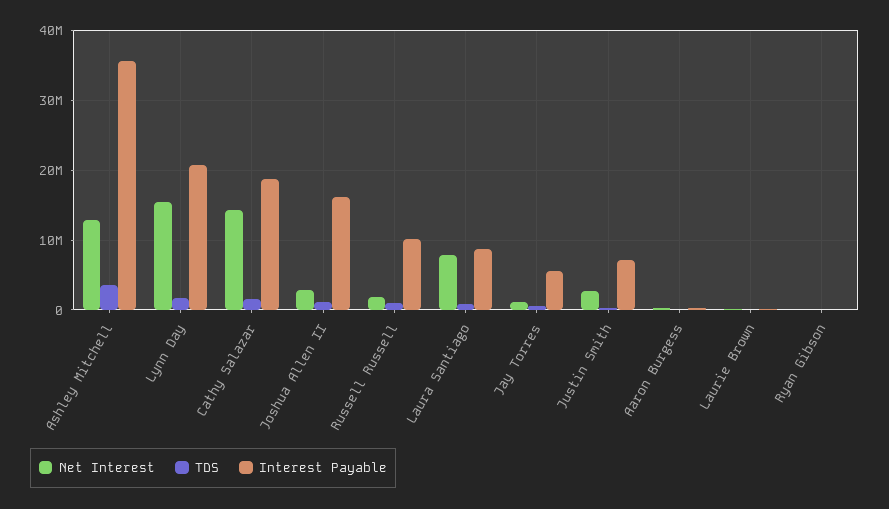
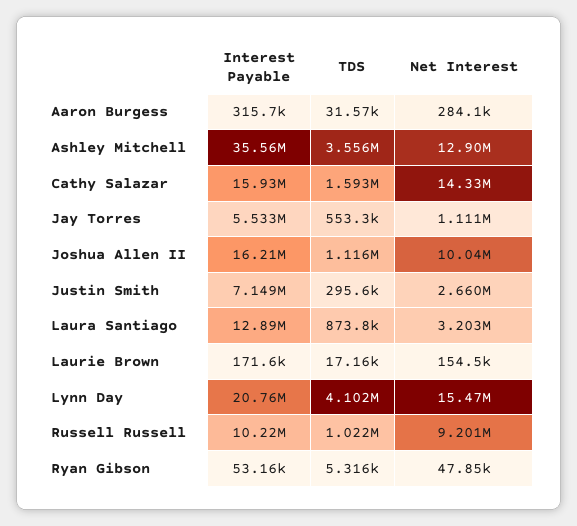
TDS, Lynn Day: 2000000 -> 4102000
Interest Payable, Cathy Salazar: 19000000 -> 15930000
Net Interest, Joshua Allen II: 3000000 -> 10040000
Net Interest, Russell Russell: 2000000 -> 9201000
Net Interest, Laura Santiago: 8000000 -> 3203000
Interest Payable, Laura Santiago: 9000000 -> 12890000

